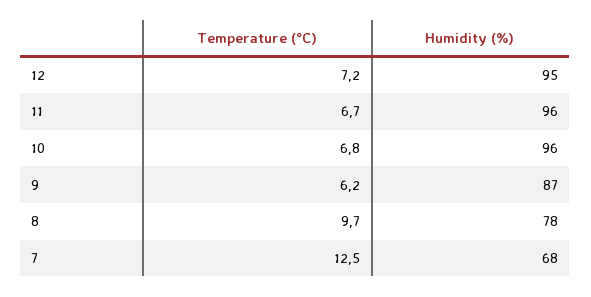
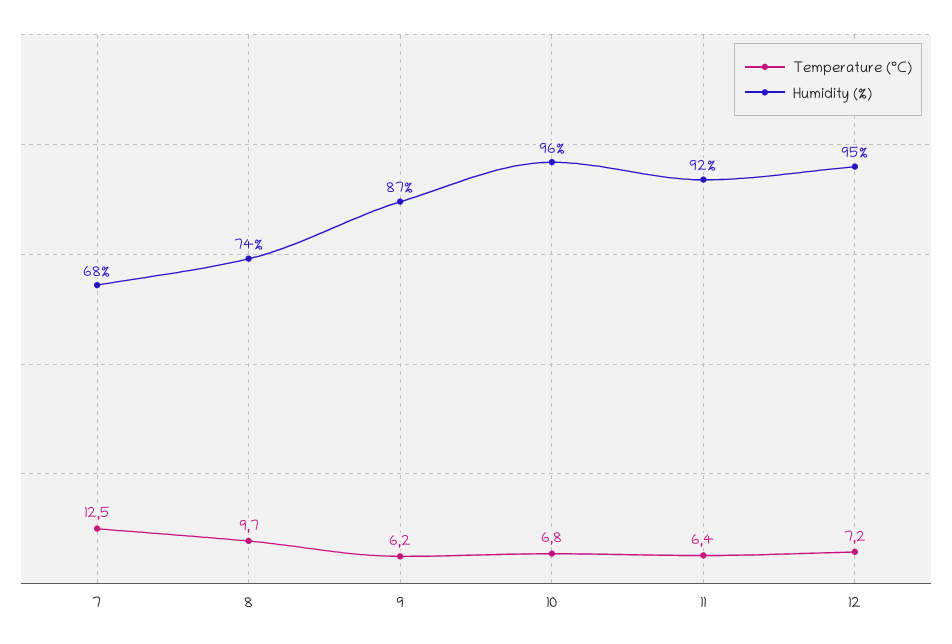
Temperature (°C), 11: 6.7 -> 6.4
Humidity (%), 11: 96 -> 92
Humidity (%), 8: 78 -> 74

